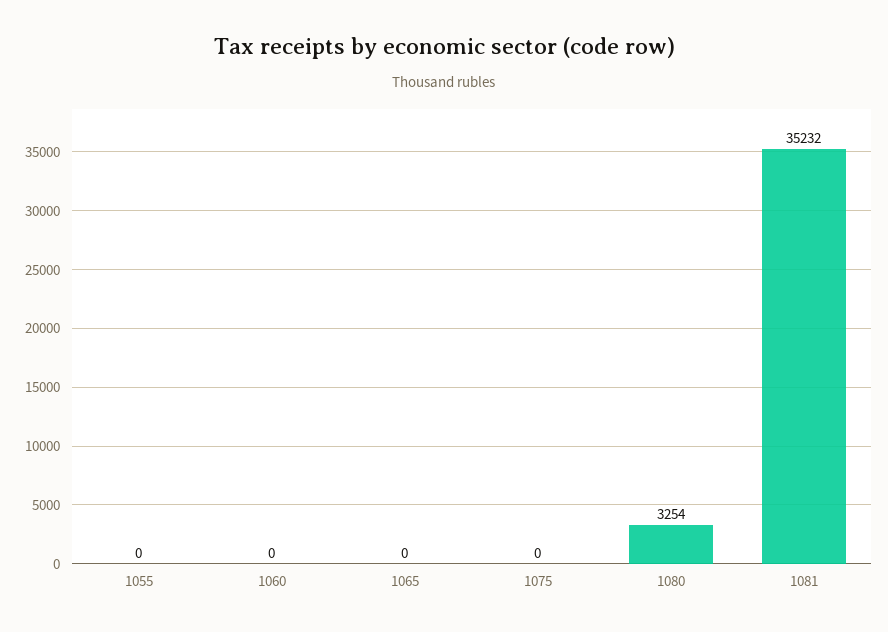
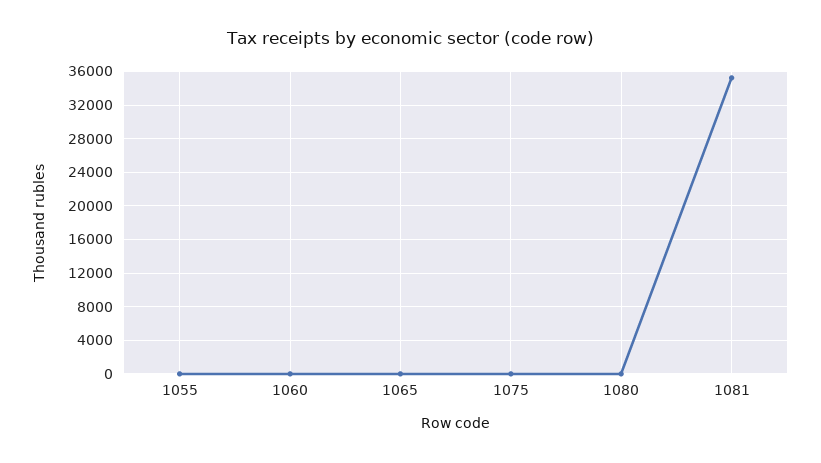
1080: 3254 -> 0

